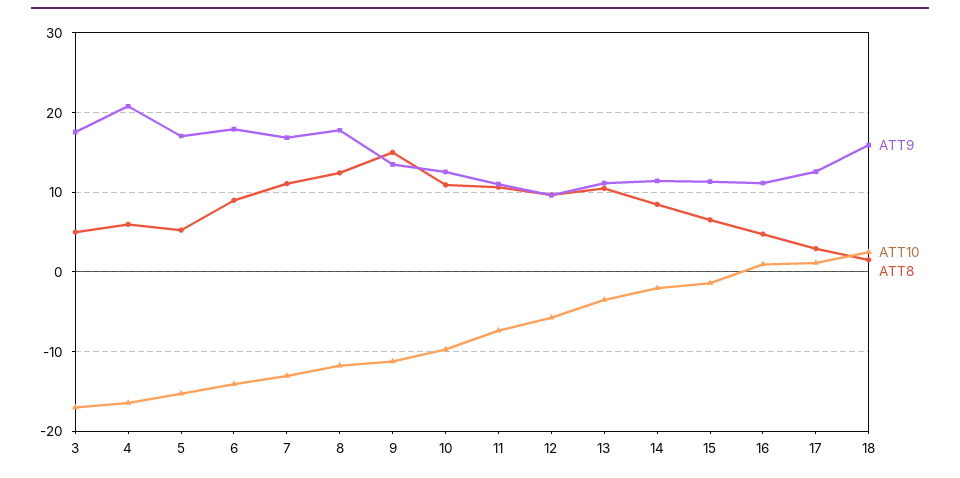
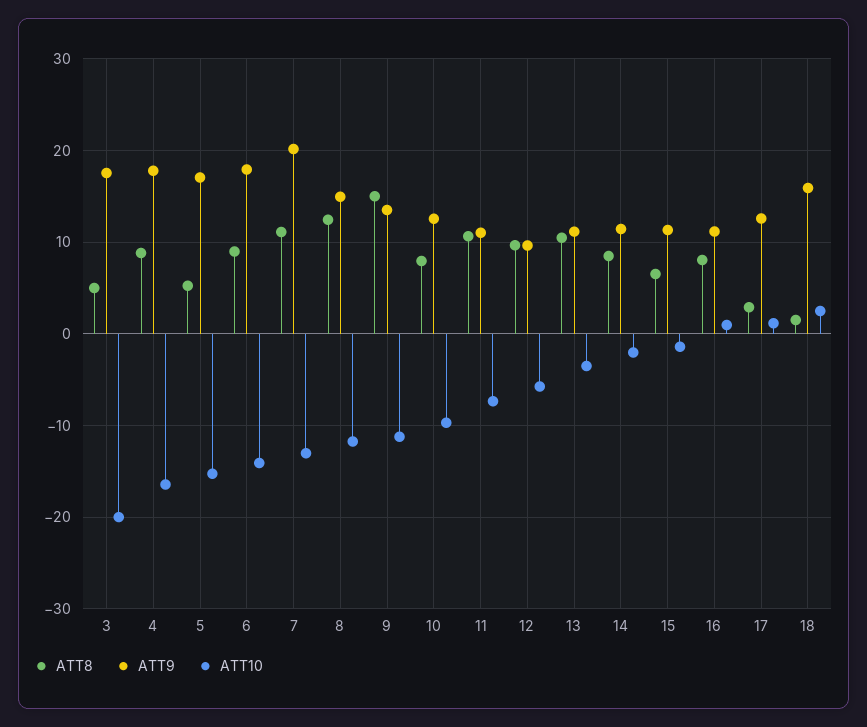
ATT10, 3: -17 -> -20
ATT9, 4: 21 -> 18
ATT8, 4: 6 -> 9
ATT9, 7: 17 -> 20
ATT9, 8: 18 -> 15
ATT8, 10: 11 -> 8
ATT8, 16: 5 -> 8

